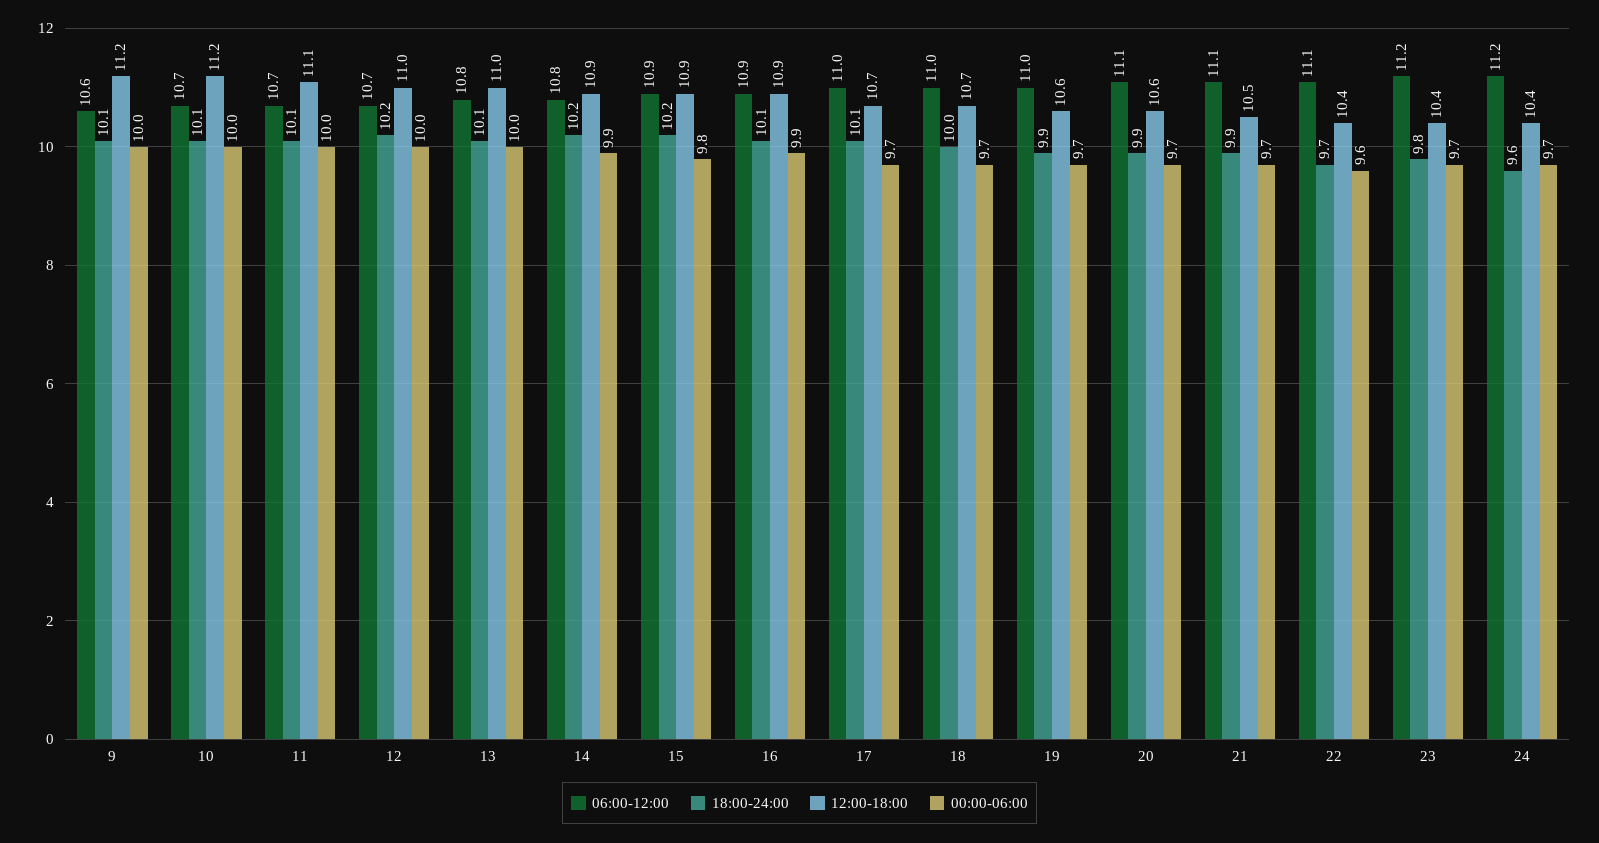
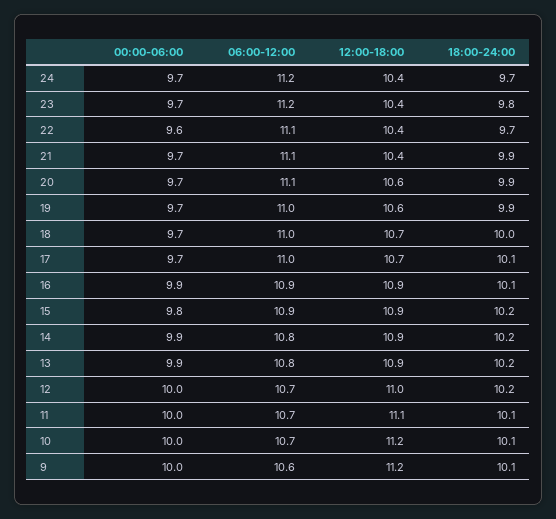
18:00-24:00, 13: 10.1 -> 10.2
12:00-18:00, 13: 11 -> 10.9
00:00-06:00, 13: 10 -> 9.9
12:00-18:00, 21: 10.5 -> 10.4
18:00-24:00, 24: 9.6 -> 9.7

